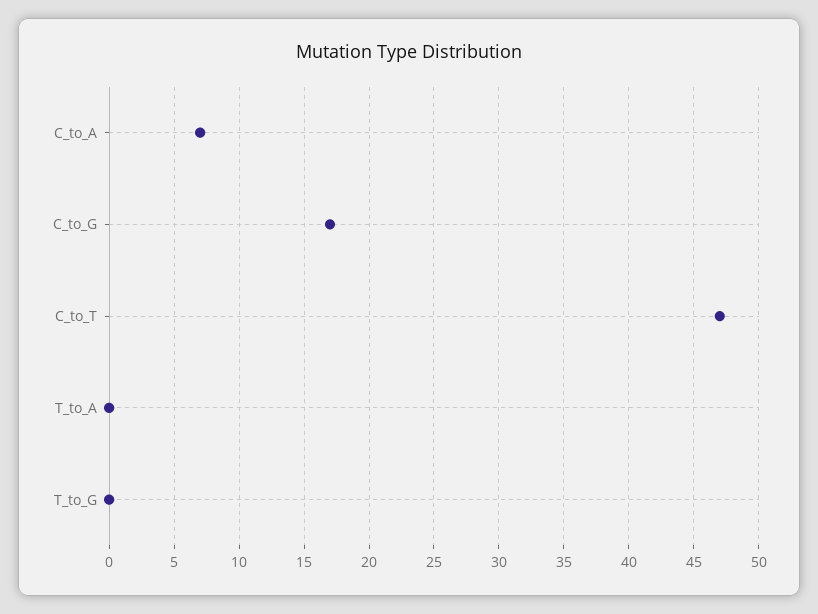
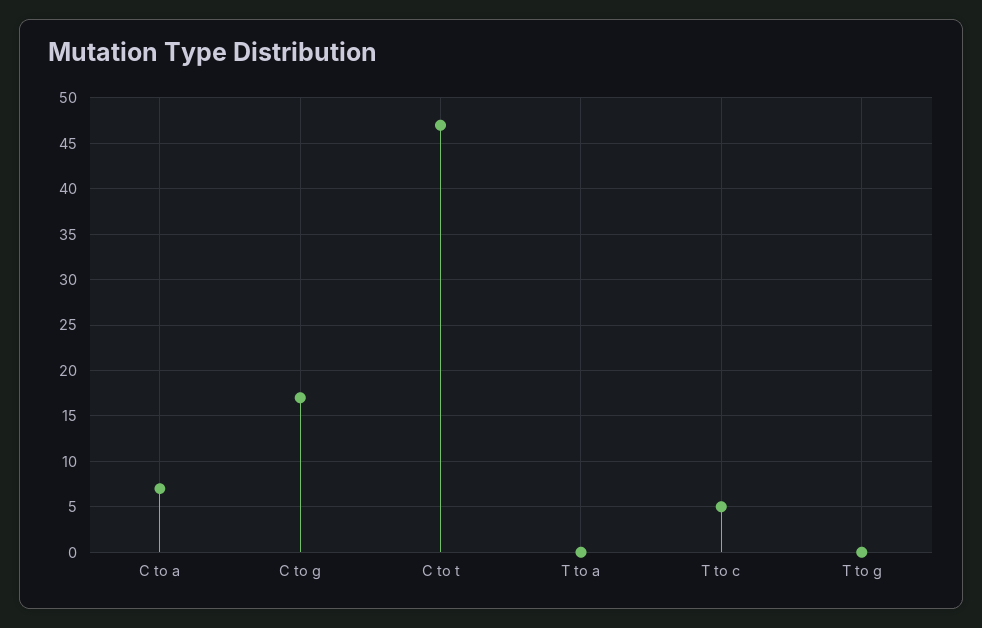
T to c: none -> 5

